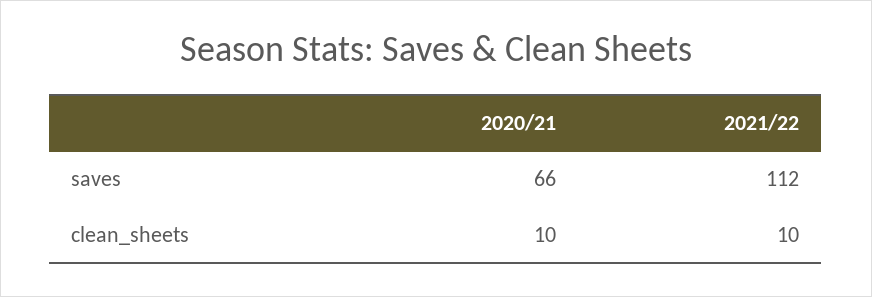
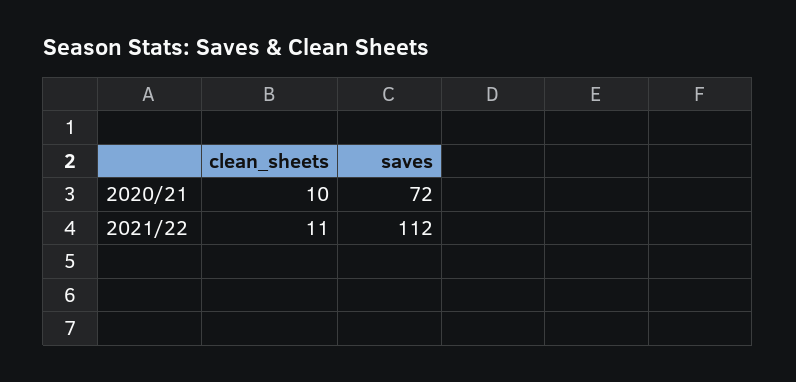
2020/21, saves: 66 -> 72
2021/22, clean_sheets: 10 -> 11

